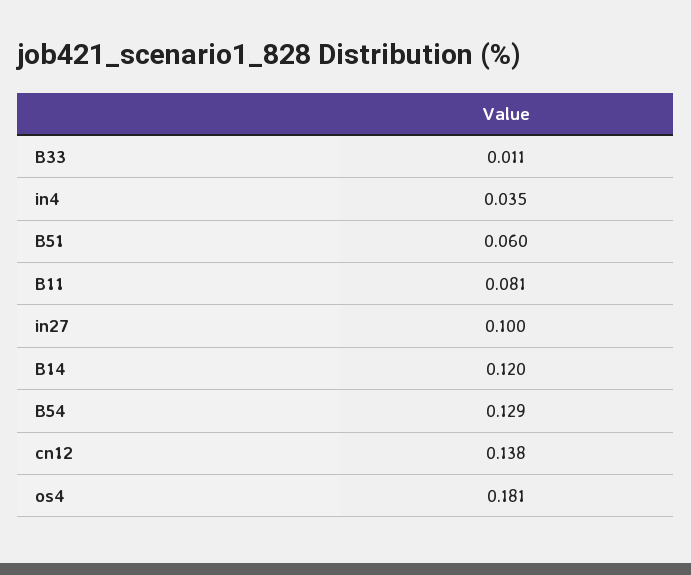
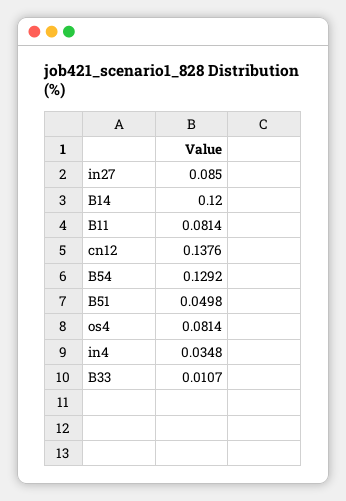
B51: 0.06 -> 0.0498
in27: 0.1 -> 0.085
os4: 0.181 -> 0.0814

